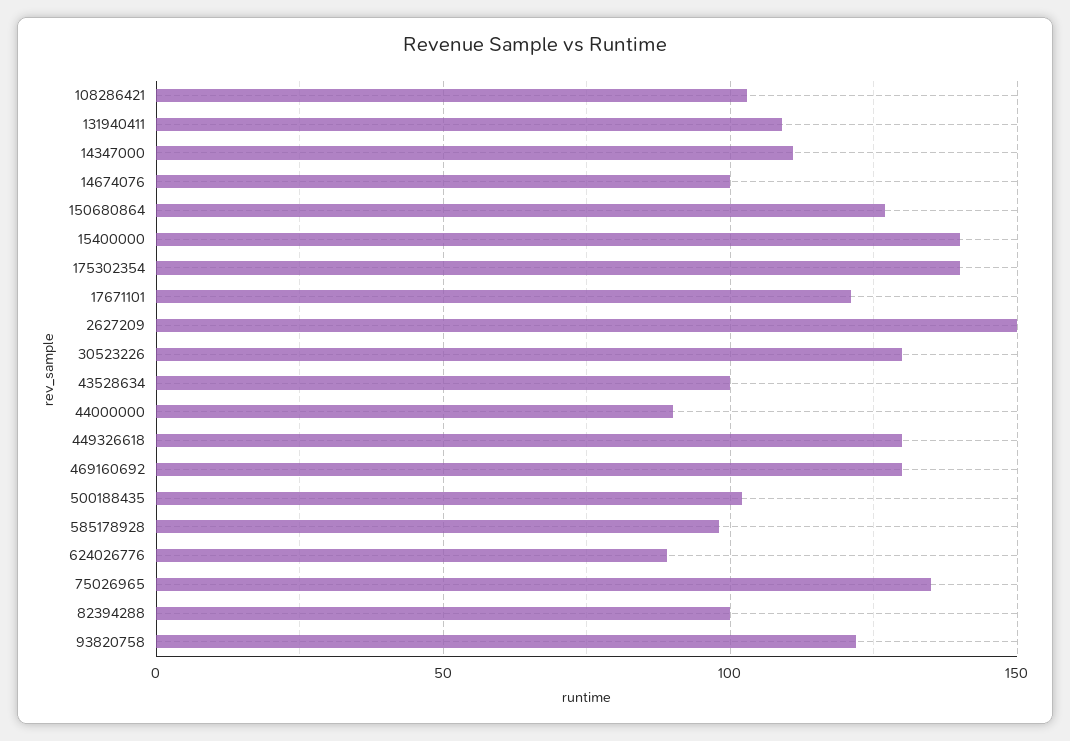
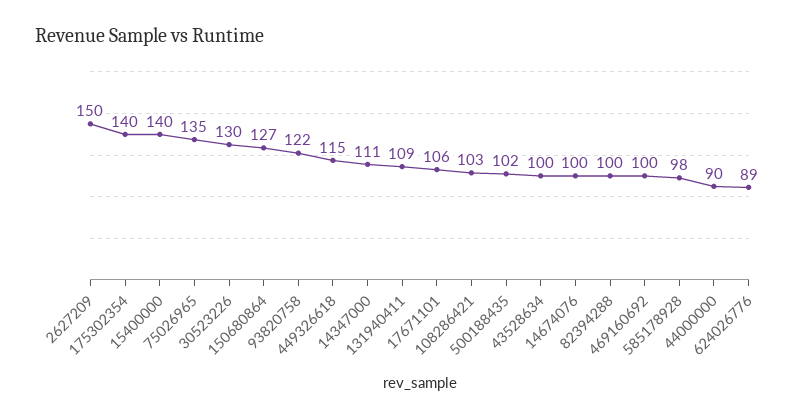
17671101: 120 -> 106
449326618: 130 -> 115
469160692: 130 -> 100

